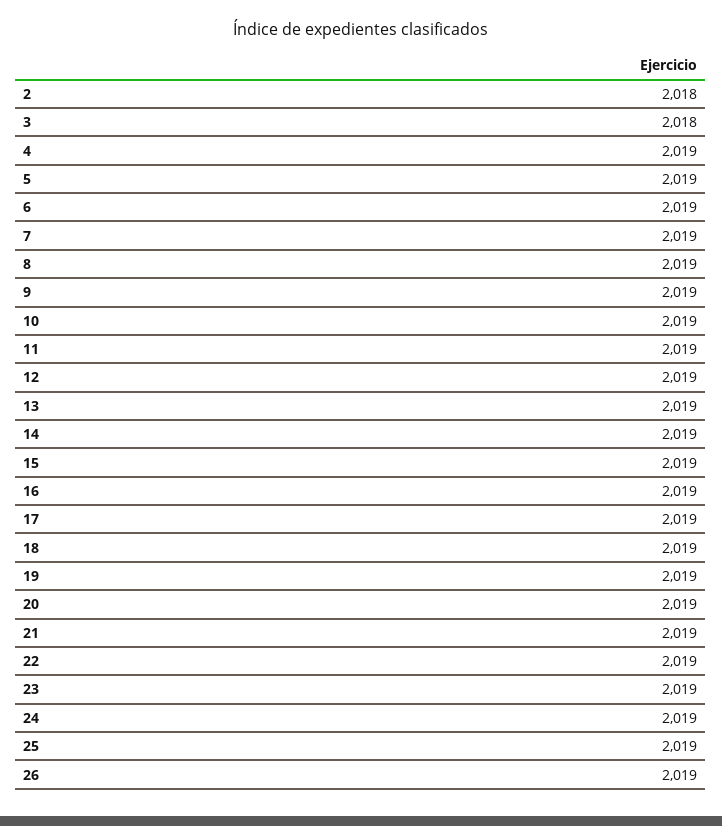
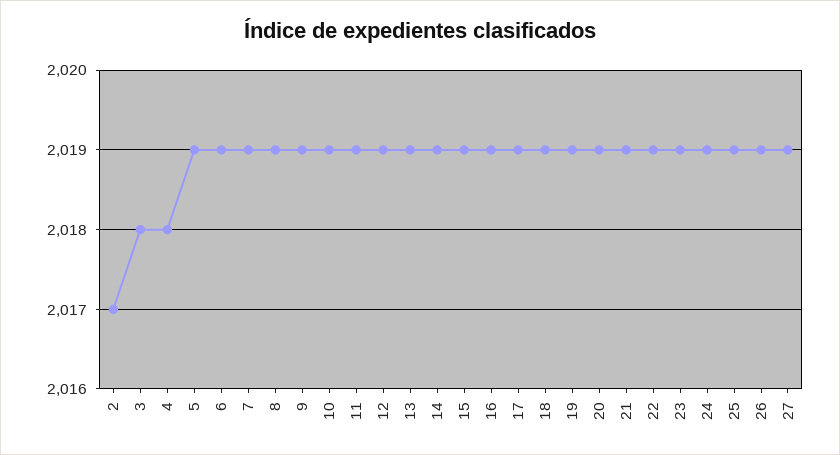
2: 2018 -> 2017
4: 2019 -> 2018
27: none -> 2019

